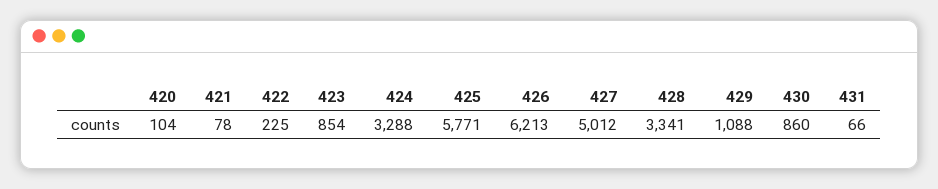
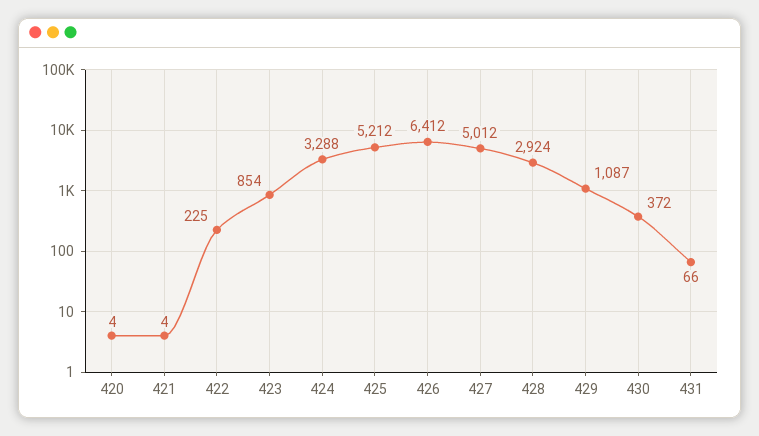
420: 104 -> 4
421: 78 -> 4
425: 5771 -> 5212
426: 6213 -> 6412
428: 3341 -> 2924
429: 1088 -> 1087
430: 860 -> 372

